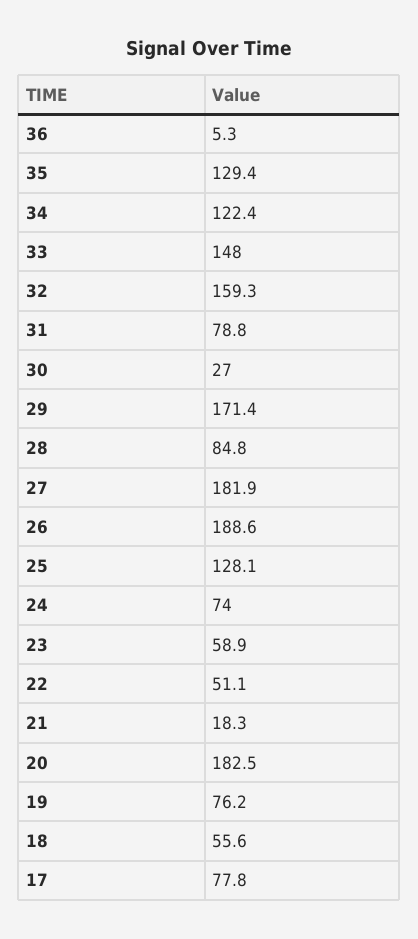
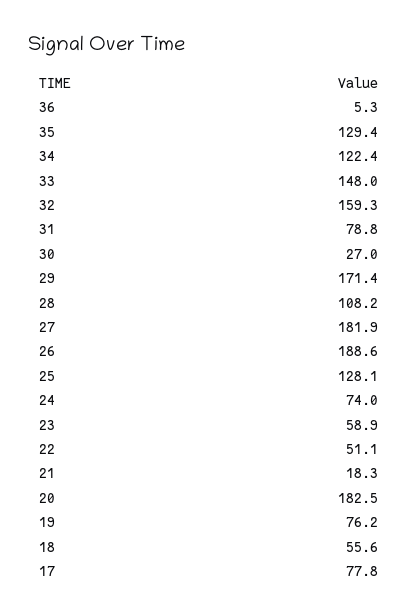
28: 84.8 -> 108.2

